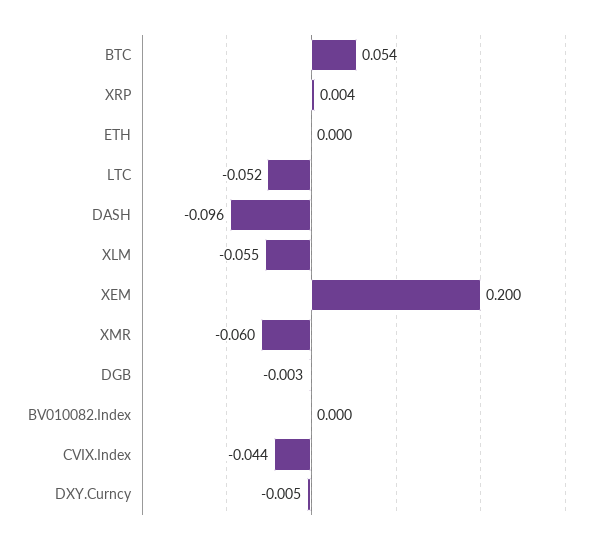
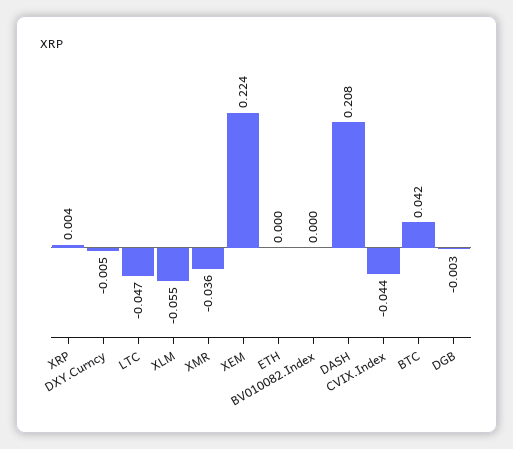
BTC: 0.054 -> 0.042
LTC: -0.052 -> -0.047
DASH: -0.096 -> 0.208
XEM: 0.2 -> 0.224
XMR: -0.06 -> -0.036

